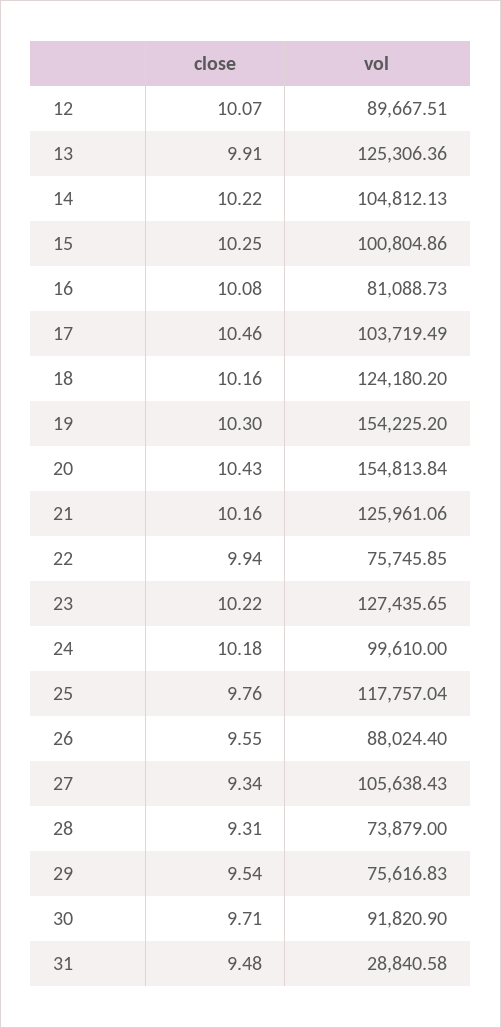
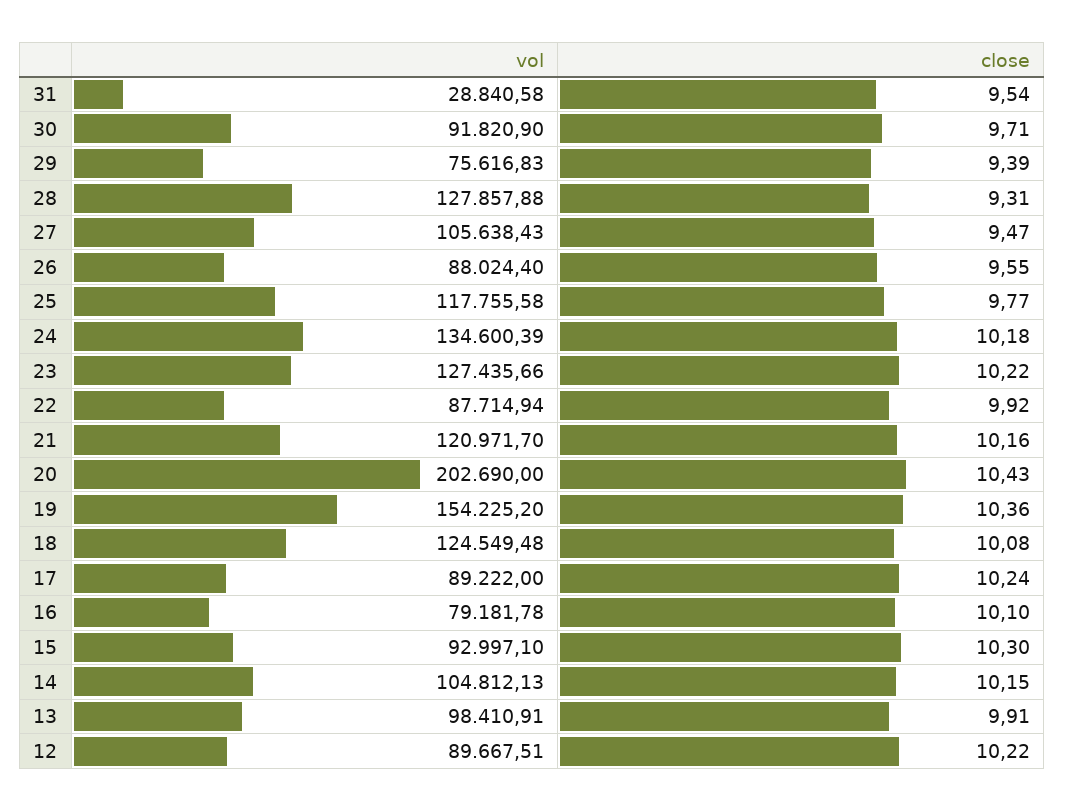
close, 12: 10.07 -> 10.22
vol, 13: 125306.36 -> 98410.91
close, 14: 10.22 -> 10.15
close, 15: 10.25 -> 10.3
vol, 15: 100804.86 -> 92997.1
close, 16: 10.08 -> 10.1
vol, 16: 81088.73 -> 79181.78
close, 17: 10.46 -> 10.24
vol, 17: 103719.49 -> 89222
close, 18: 10.16 -> 10.08
vol, 18: 124180.2 -> 124549.48
close, 19: 10.3 -> 10.36
vol, 20: 154813.84 -> 202690
vol, 21: 125961.06 -> 120971.7
close, 22: 9.94 -> 9.92
vol, 22: 75745.85 -> 87714.94
vol, 23: 127435.65 -> 127435.66
vol, 24: 99610 -> 134600.39
close, 25: 9.76 -> 9.77
vol, 25: 117757.04 -> 117755.58
close, 27: 9.34 -> 9.47
vol, 28: 73879 -> 127857.88
close, 29: 9.54 -> 9.39
close, 31: 9.48 -> 9.54

